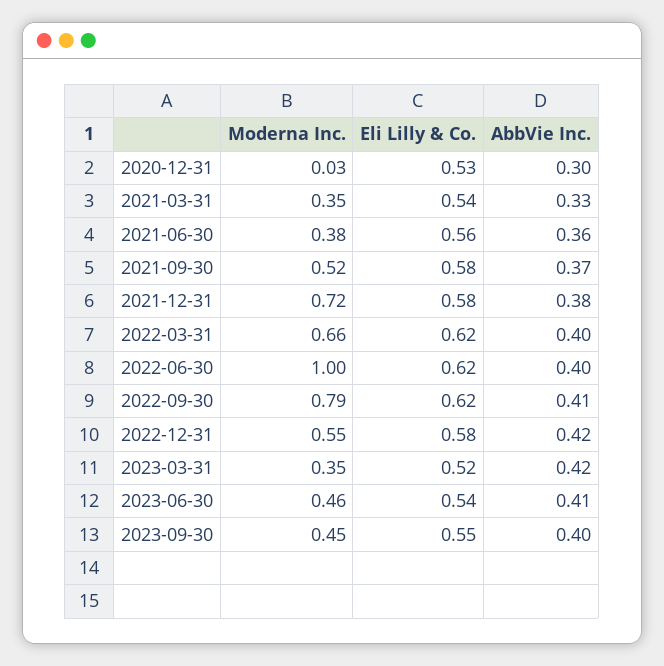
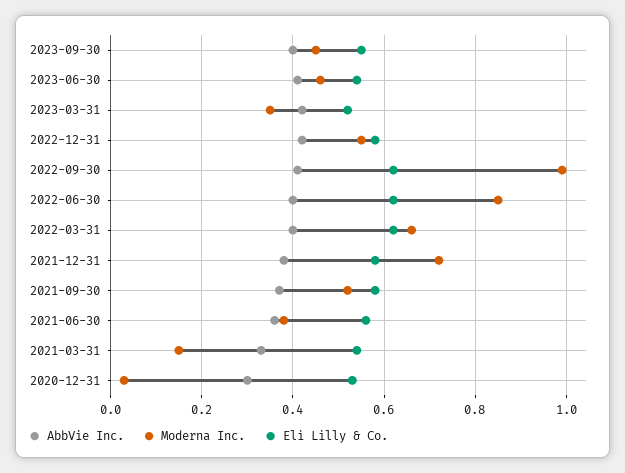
Moderna Inc., 2021-03-31: 0.35 -> 0.15
Moderna Inc., 2022-06-30: 1 -> 0.85
Moderna Inc., 2022-09-30: 0.79 -> 1

